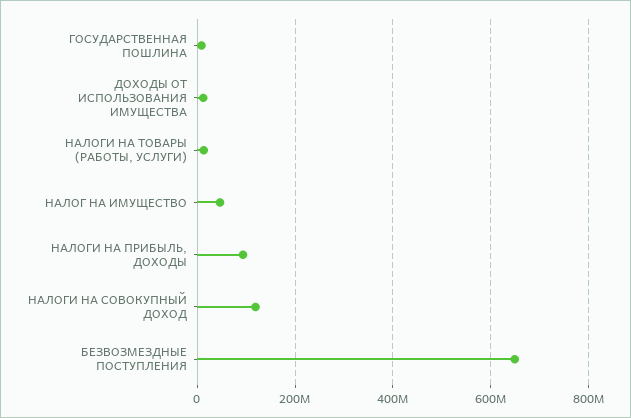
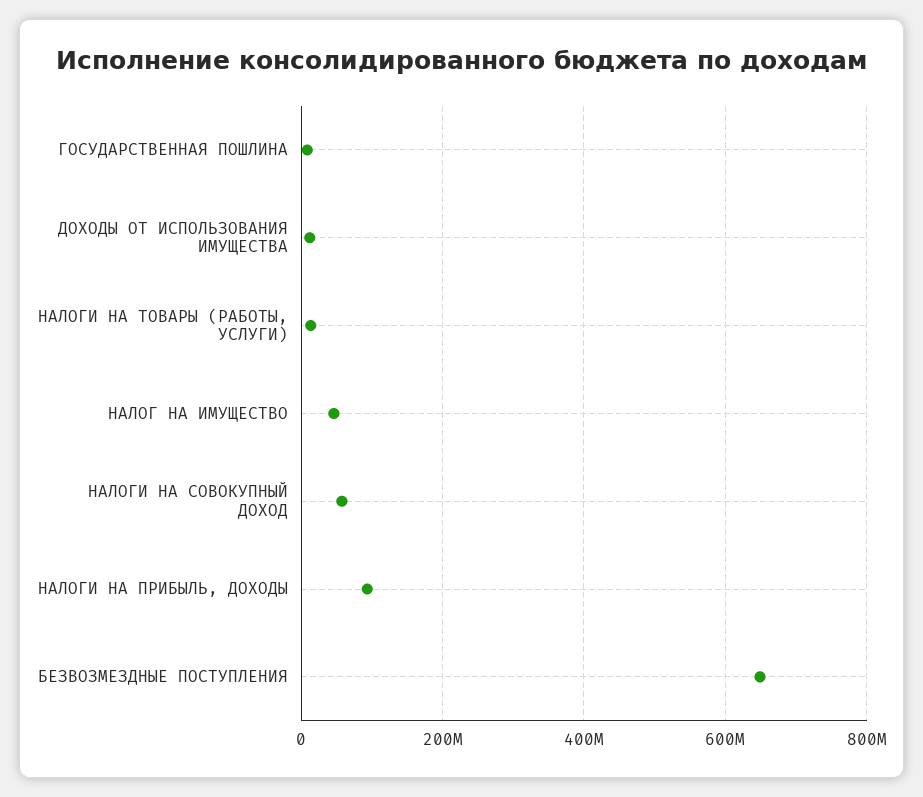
НАЛОГИ НА СОВОКУПНЫЙ ДОХОД: 120000000 -> 60000000

